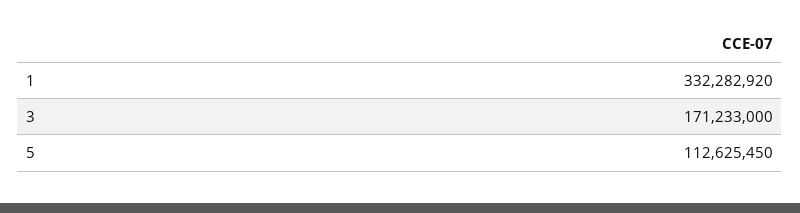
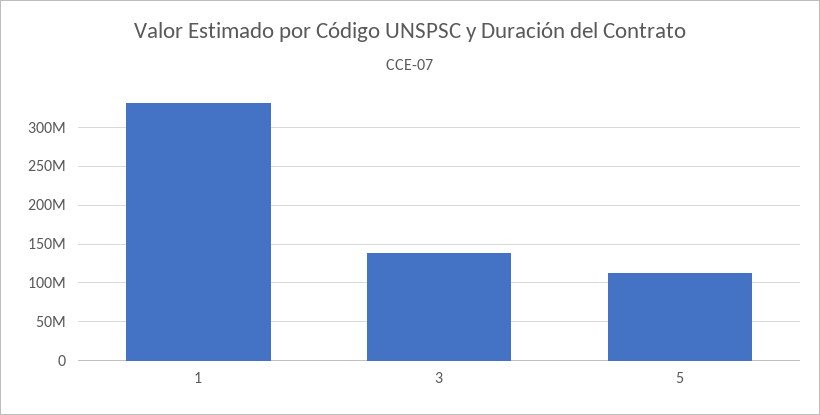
3: 171233000 -> 140000000

